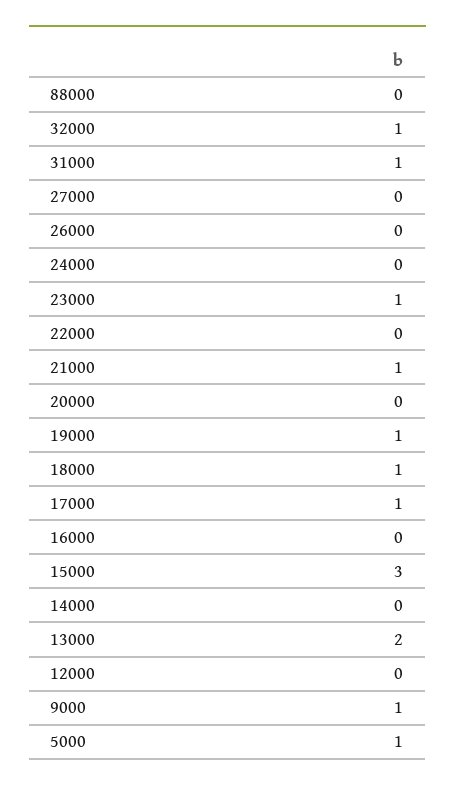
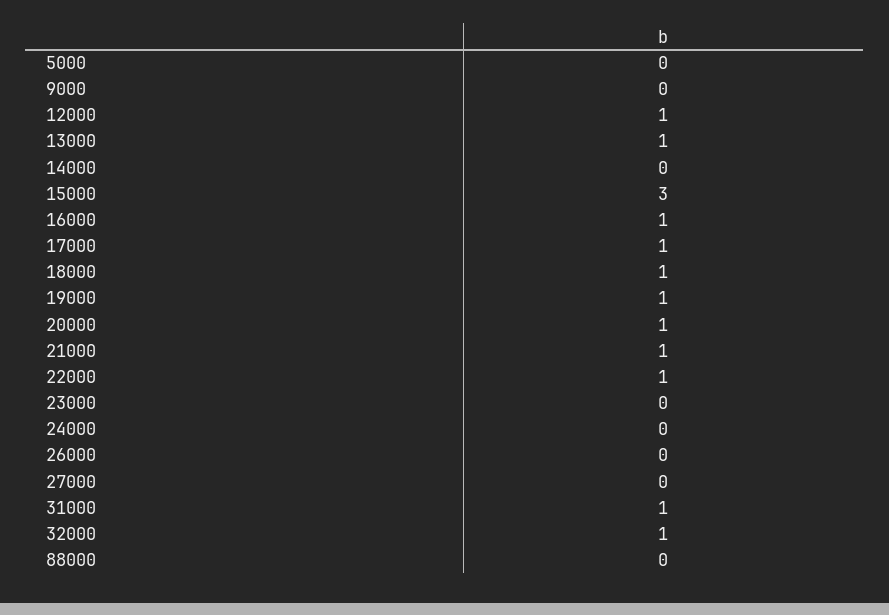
23000: 1 -> 0
22000: 0 -> 1
20000: 0 -> 1
16000: 0 -> 1
13000: 2 -> 1
12000: 0 -> 1
9000: 1 -> 0
5000: 1 -> 0

